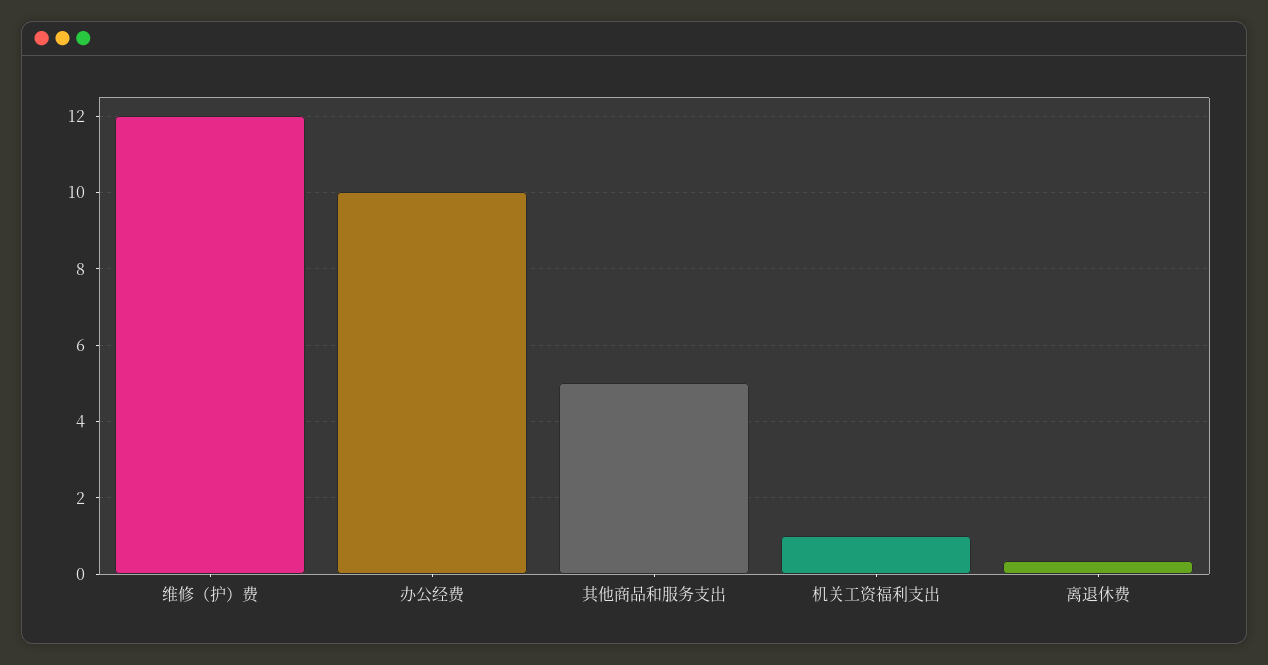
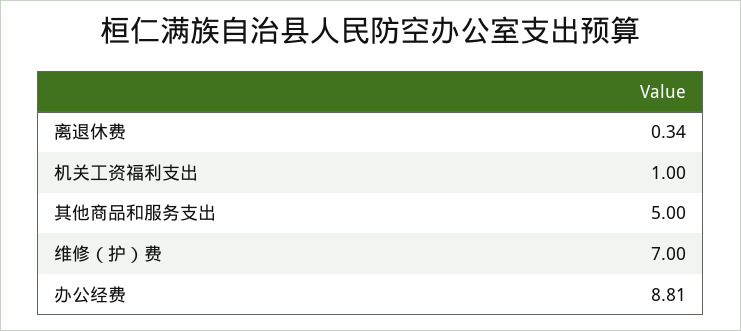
维修（护）费: 12 -> 7
办公经费: 10 -> 8.81

